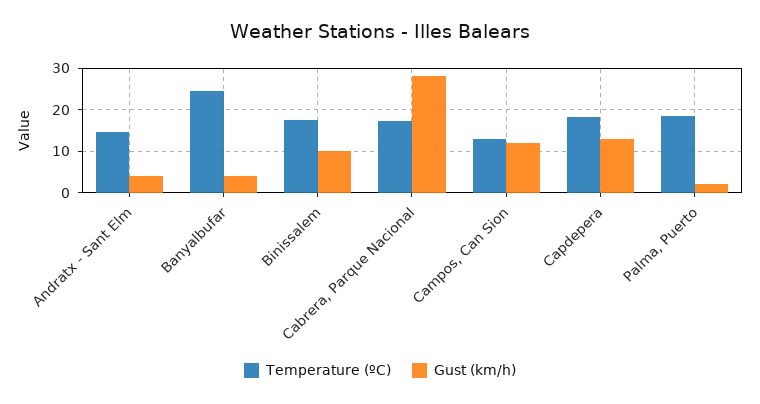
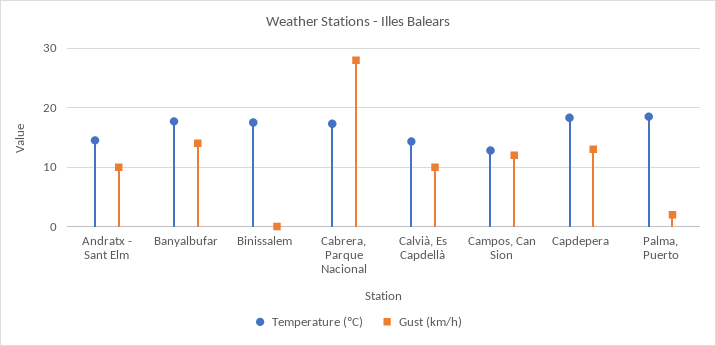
Gust (km/h), Andratx - Sant Elm: 4 -> 10
Temperature (ºC), Banyalbufar: 24 -> 18
Gust (km/h), Banyalbufar: 4 -> 14
Gust (km/h), Binissalem: 10 -> 0
Temperature (ºC), Calvià, Es Capdellà: none -> 14
Gust (km/h), Calvià, Es Capdellà: none -> 10

